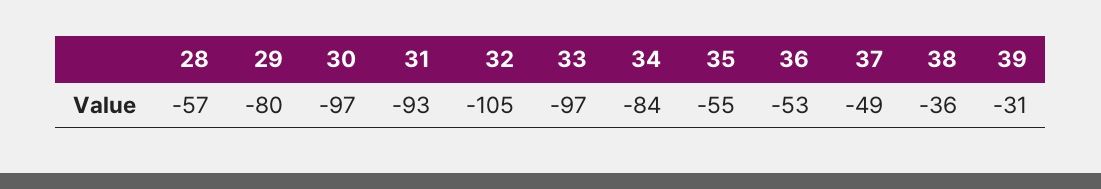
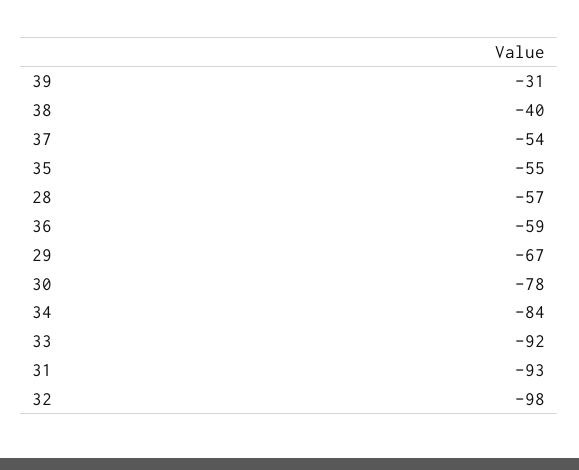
29: -80 -> -67
30: -97 -> -78
32: -105 -> -98
33: -97 -> -92
36: -53 -> -59
37: -49 -> -54
38: -36 -> -40

